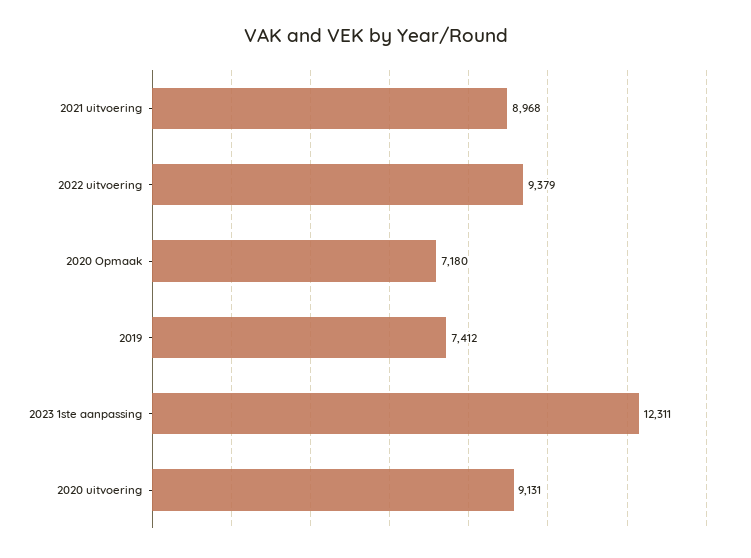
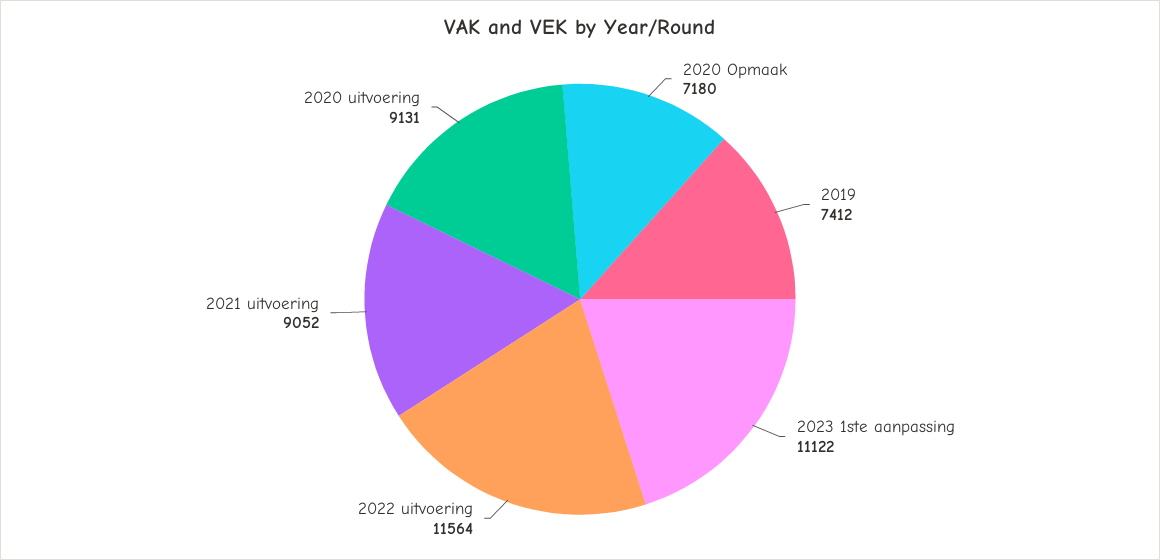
2021 uitvoering: 8968 -> 9052
2022 uitvoering: 9379 -> 11564
2023 1ste aanpassing: 12311 -> 11122

